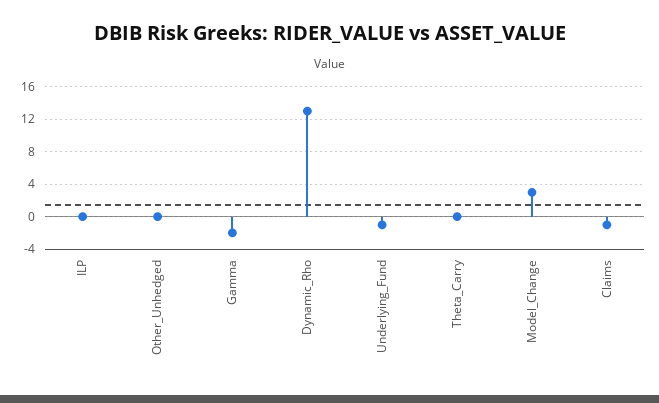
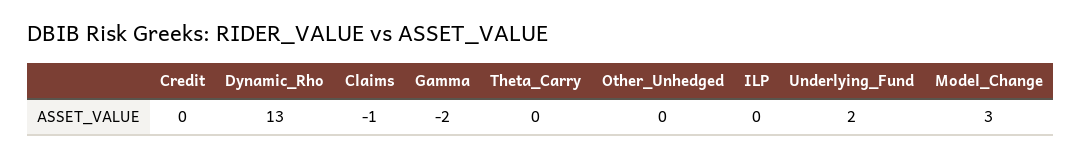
Underlying_Fund: -1 -> 2
Credit: none -> 0

